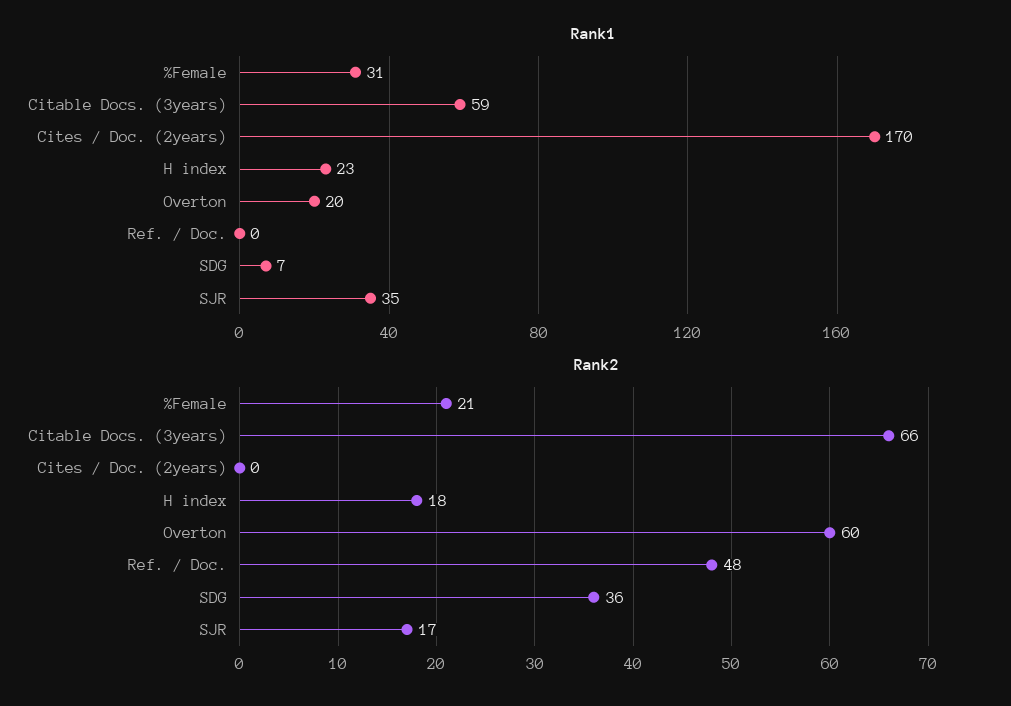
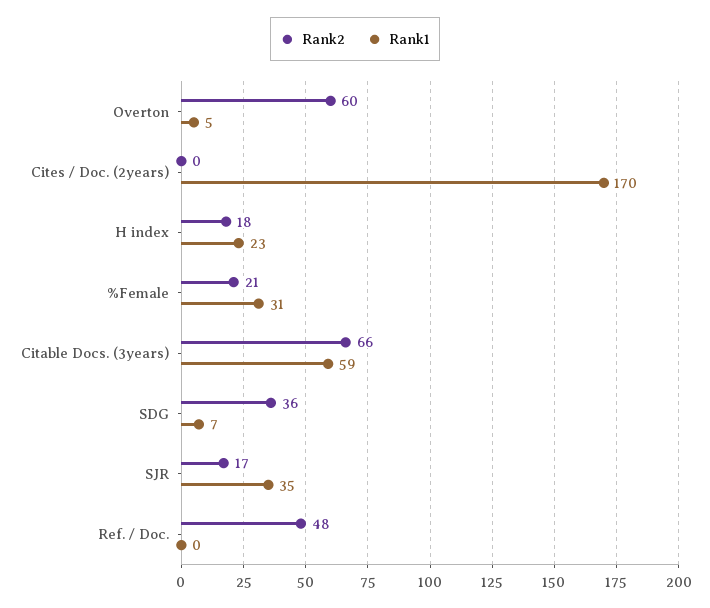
Rank1, Overton: 20 -> 5

